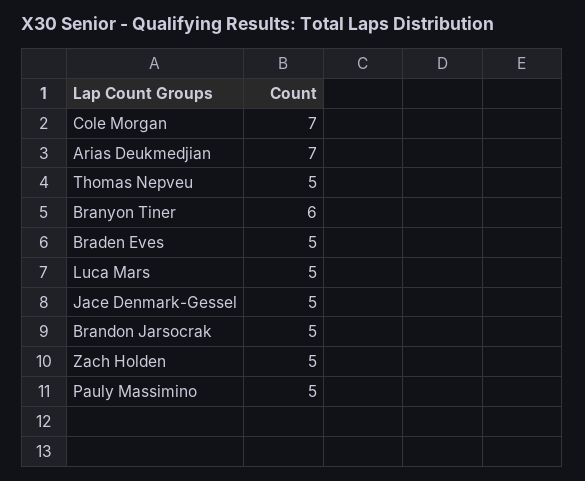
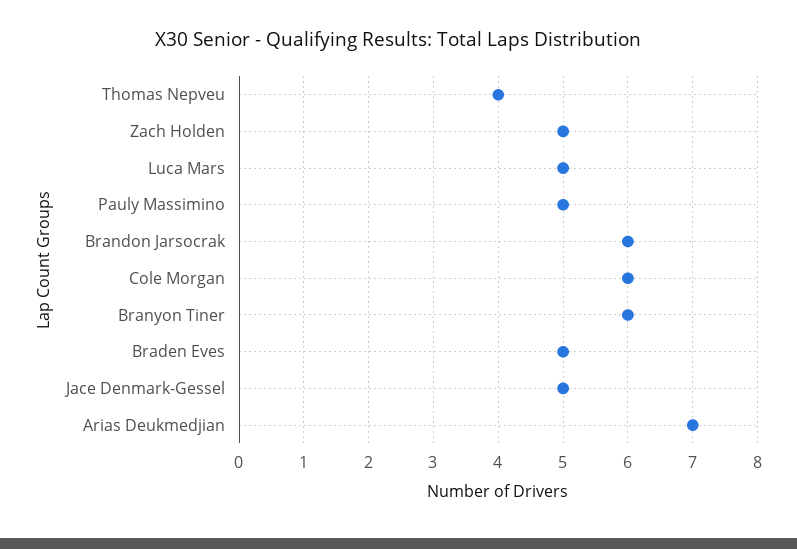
Cole Morgan: 7 -> 6
Thomas Nepveu: 5 -> 4
Brandon Jarsocrak: 5 -> 6

